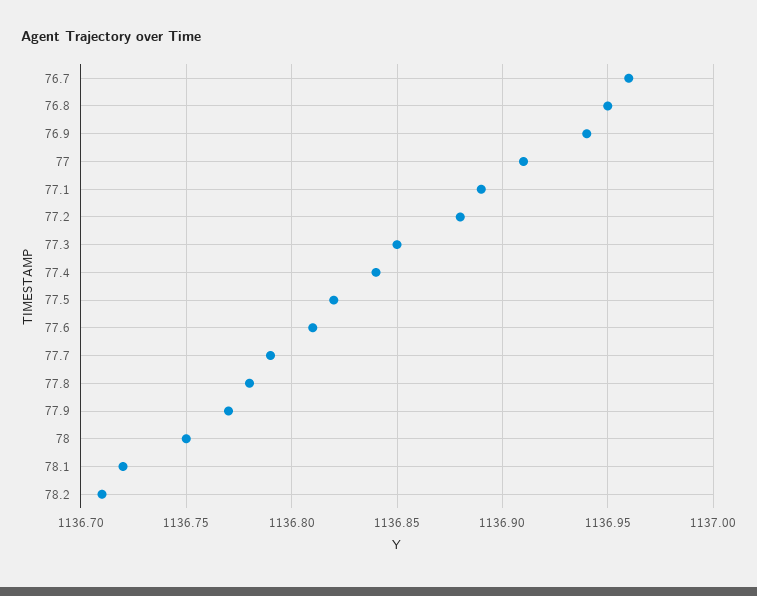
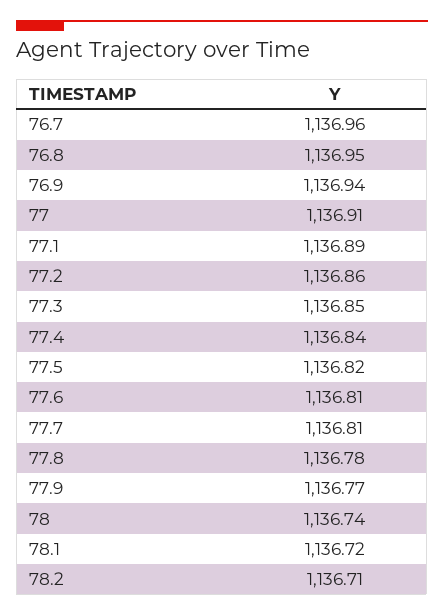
77.2: 1136.88 -> 1136.86
77.7: 1136.79 -> 1136.81
78: 1136.75 -> 1136.74

